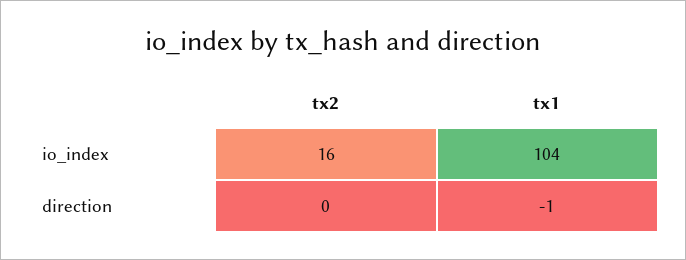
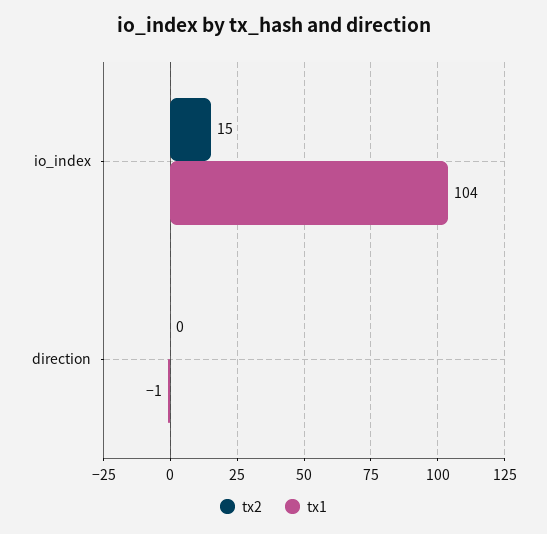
tx2, io_index: 16 -> 15

